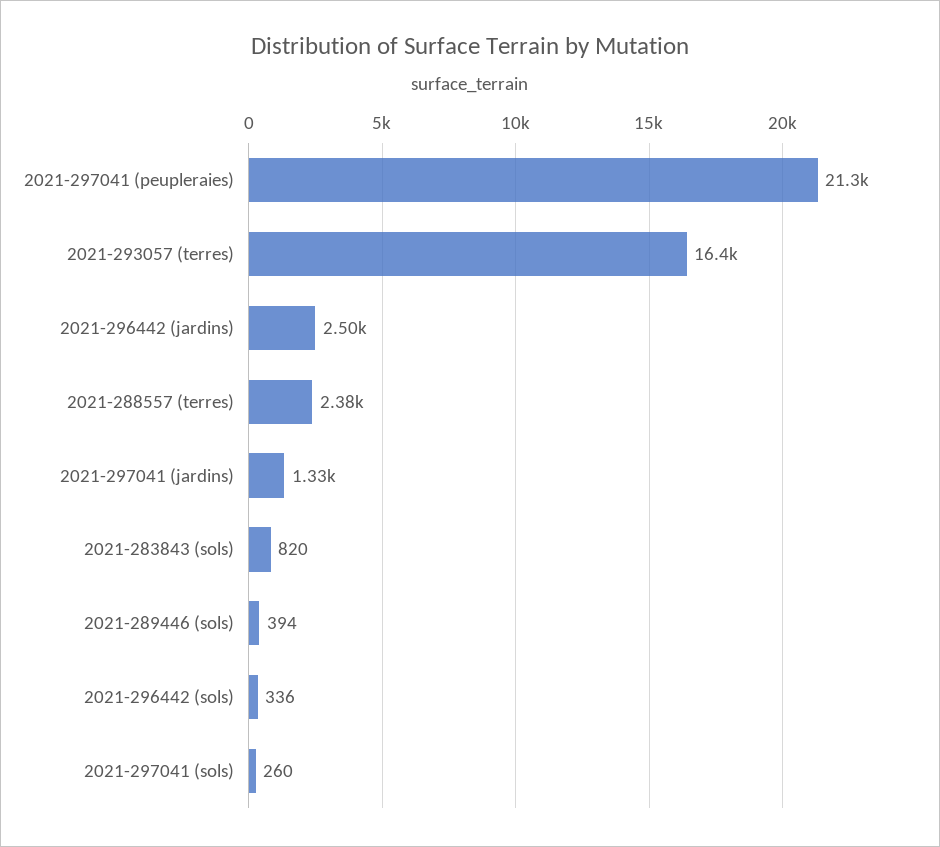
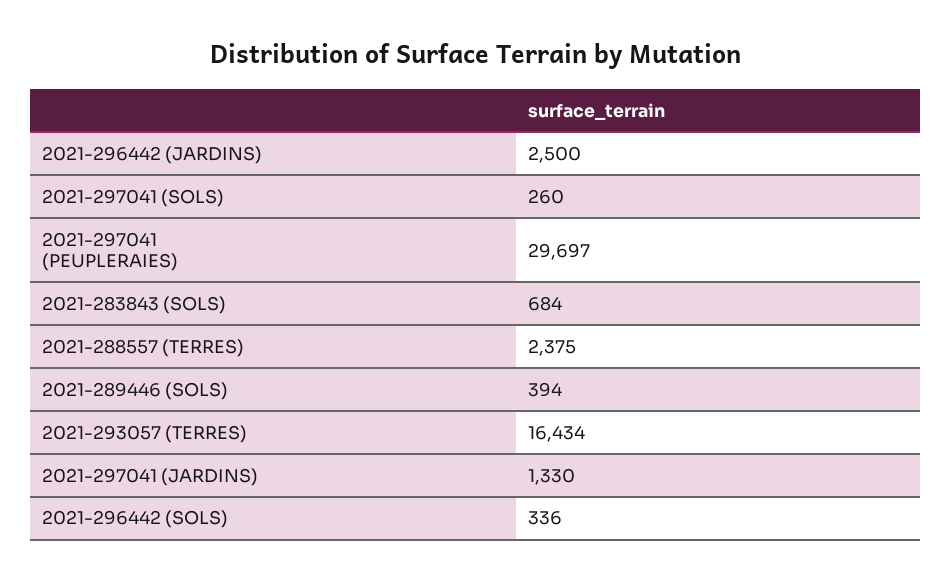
2021-297041 (peupleraies): 21300 -> 29697
2021-283843 (sols): 820 -> 684

